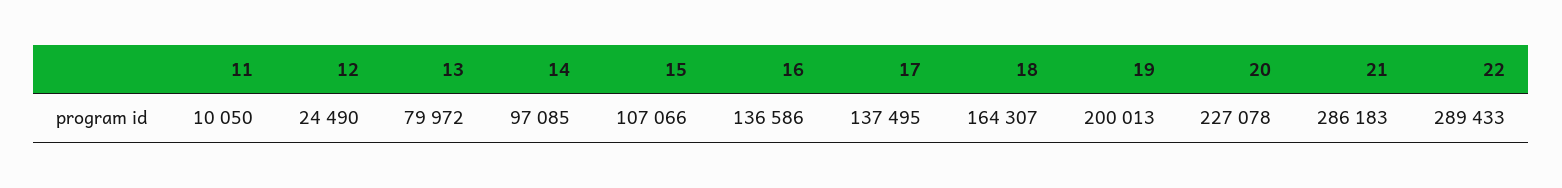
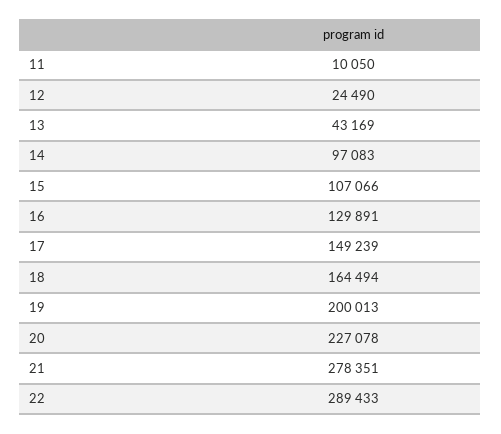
13: 79972 -> 43169
14: 97085 -> 97083
16: 136586 -> 129891
17: 137495 -> 149239
18: 164307 -> 164494
21: 286183 -> 278351

